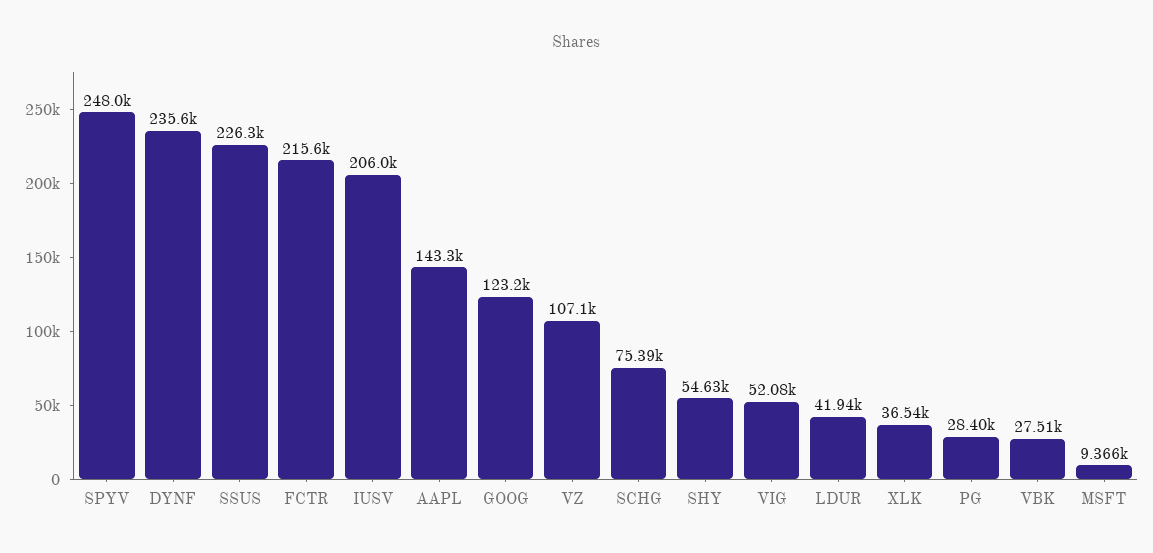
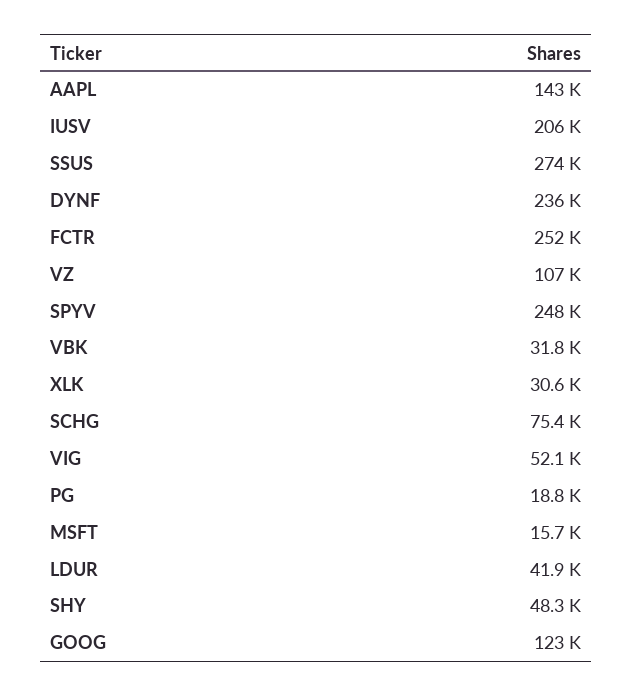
SSUS: 226300 -> 274000
FCTR: 215600 -> 252000
SHY: 54630 -> 48300
XLK: 36540 -> 30600
PG: 28400 -> 18800
VBK: 27510 -> 31800
MSFT: 9366 -> 15700

